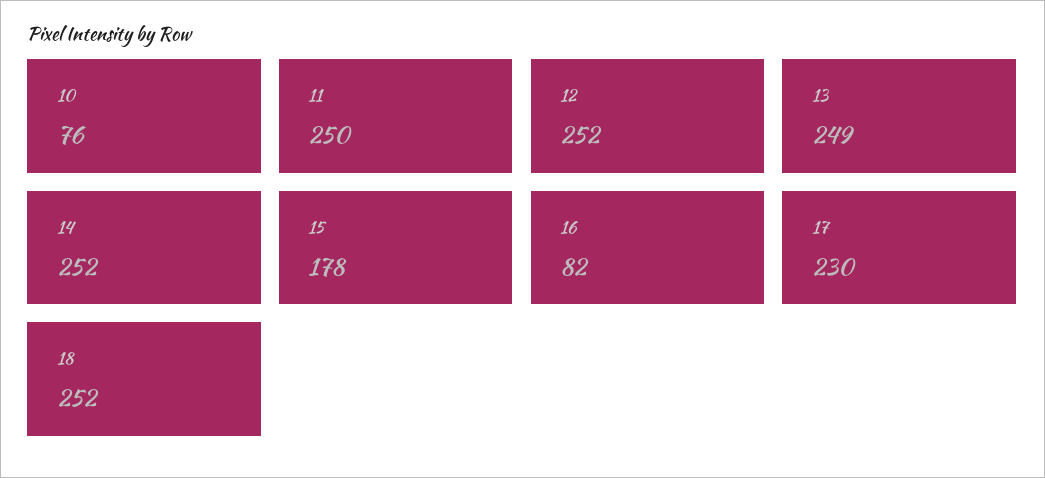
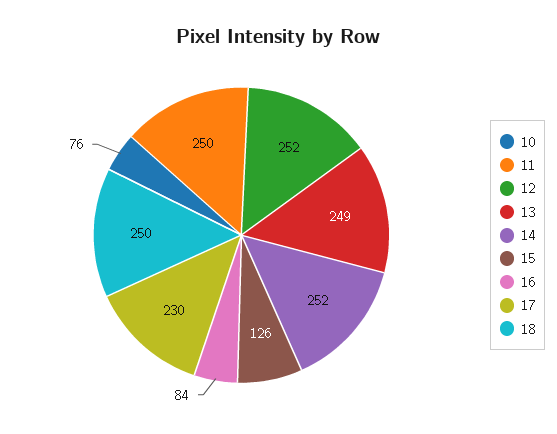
15: 178 -> 126
16: 82 -> 84
18: 252 -> 250

